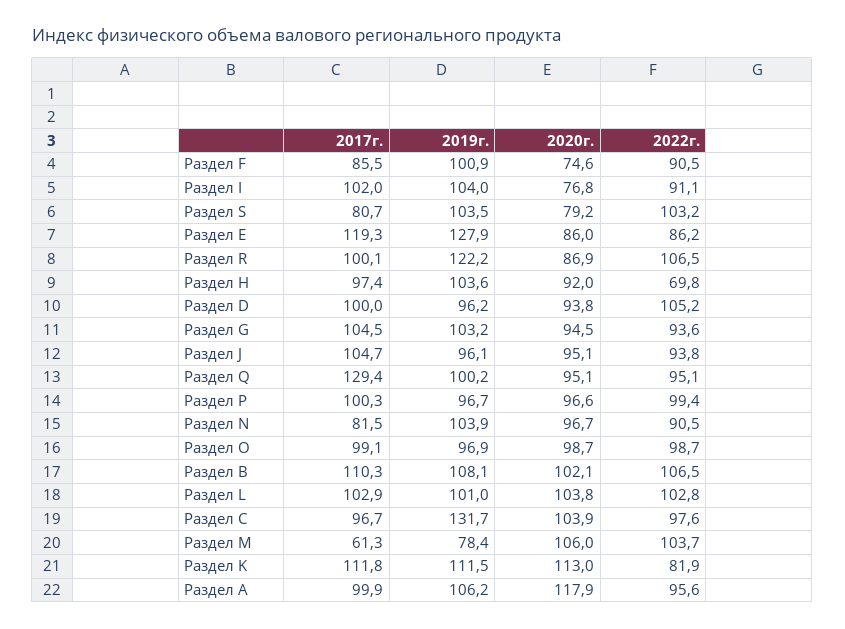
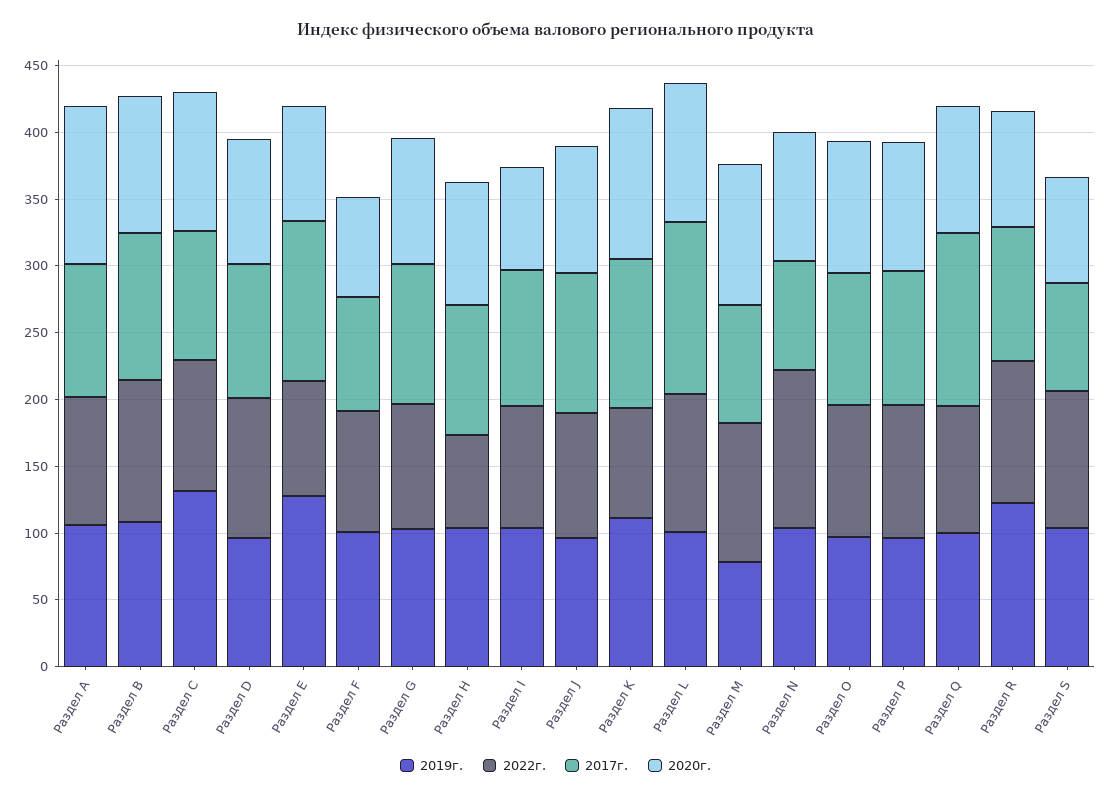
2022г., Раздел N: 90.5 -> 120
2017г., Раздел L: 102.9 -> 130
2017г., Раздел M: 61.3 -> 90

